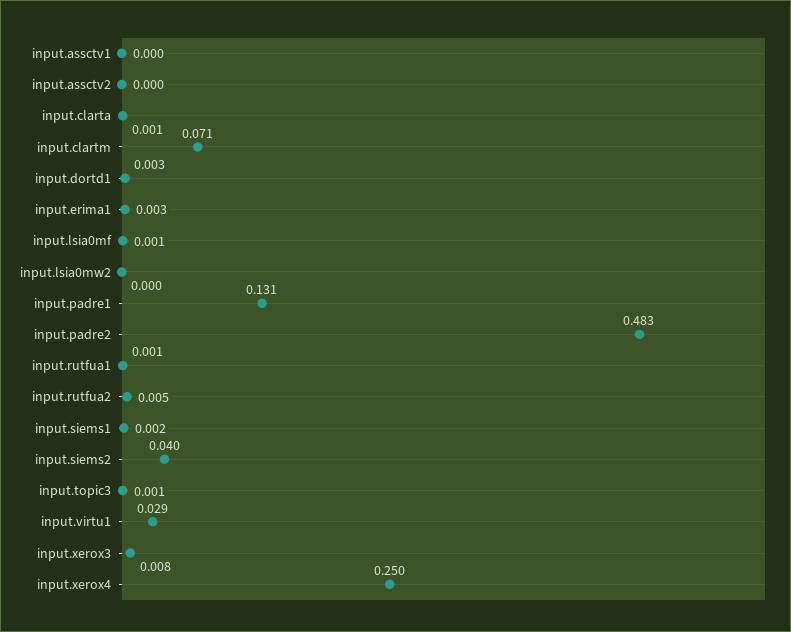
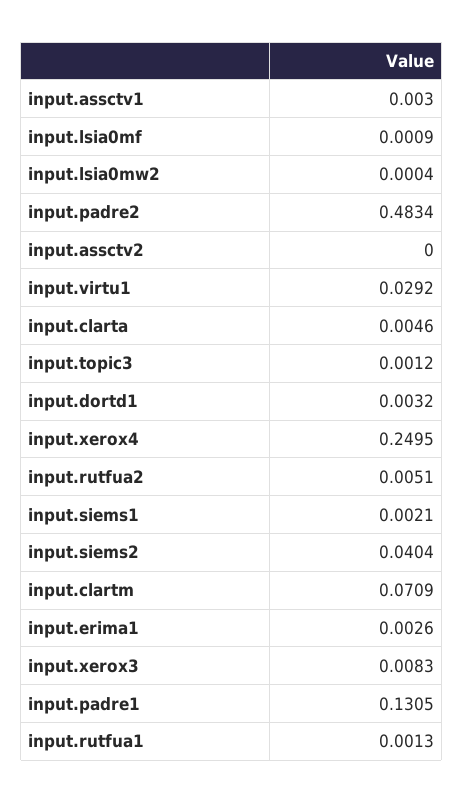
input.assctv1: 0 -> 0.003
input.clarta: 0.001 -> 0.0046

